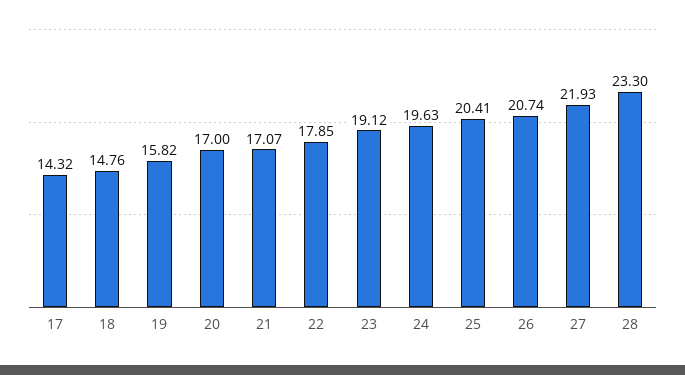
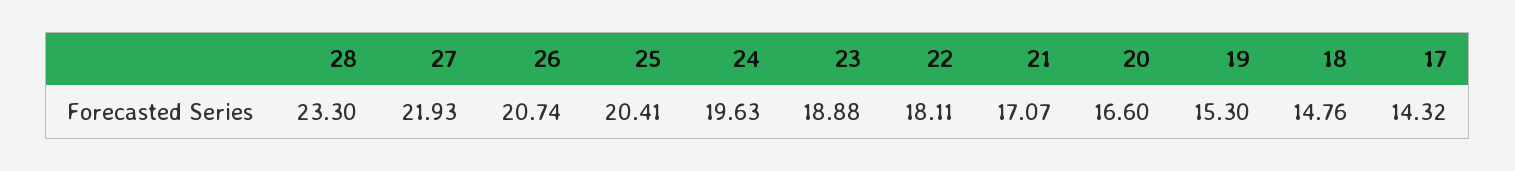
19: 15.82 -> 15.3
20: 17 -> 16.6
22: 17.85 -> 18.11
23: 19.12 -> 18.88

